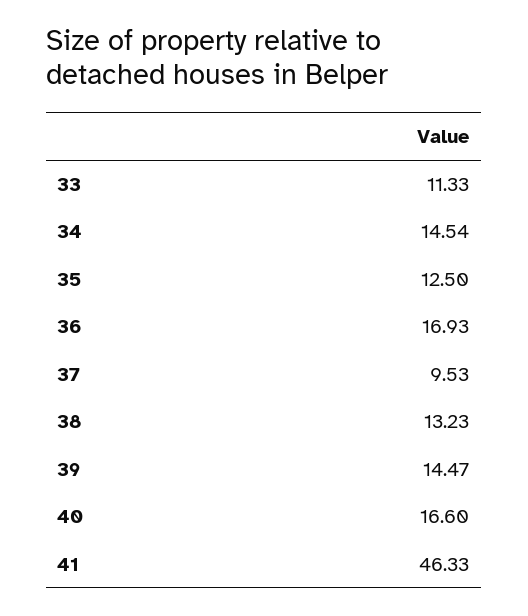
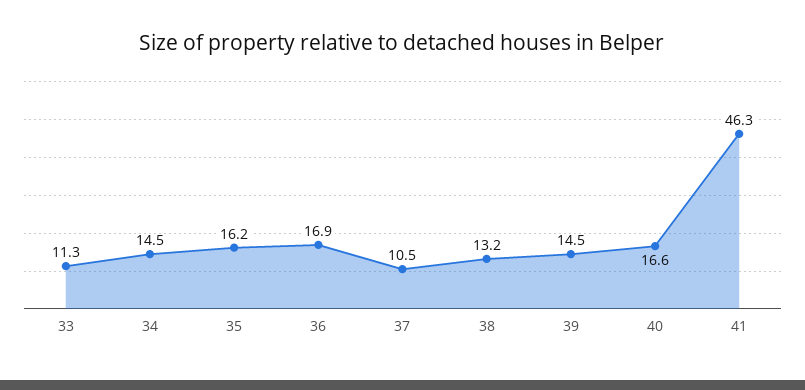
35: 12.5 -> 16.2
37: 9.53 -> 10.5

